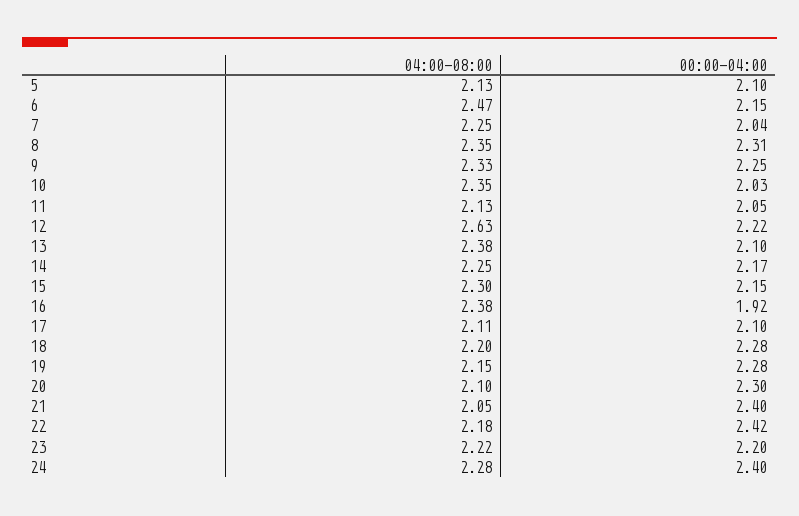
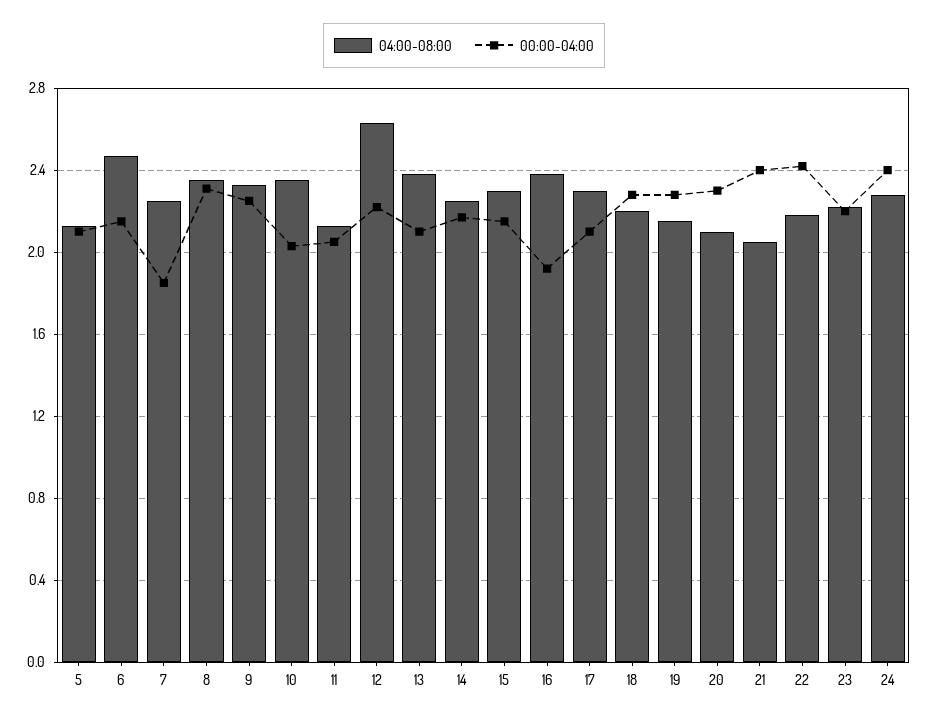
00:00-04:00, 7: 2.04 -> 1.85
04:00-08:00, 17: 2.11 -> 2.3

